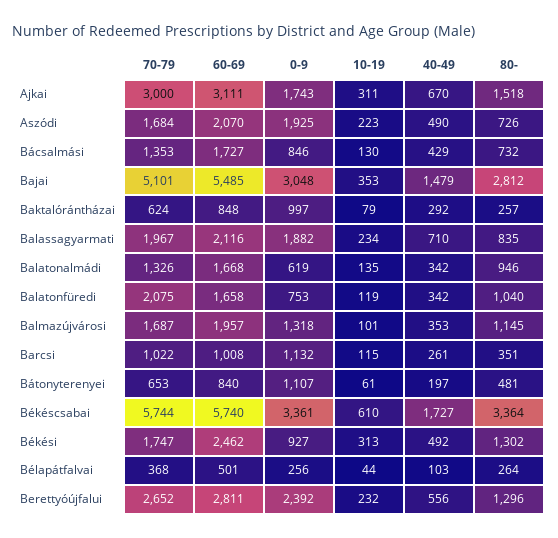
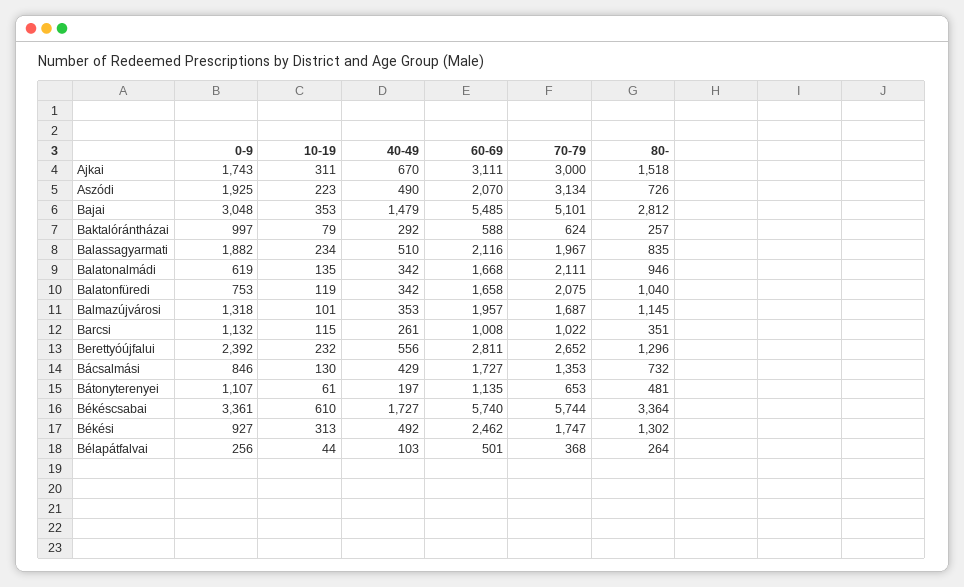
70-79, Aszódi: 1684 -> 3134
60-69, Baktalórántházai: 848 -> 588
40-49, Balassagyarmati: 710 -> 510
70-79, Balatonalmádi: 1326 -> 2111
60-69, Bátonyterenyei: 840 -> 1135

